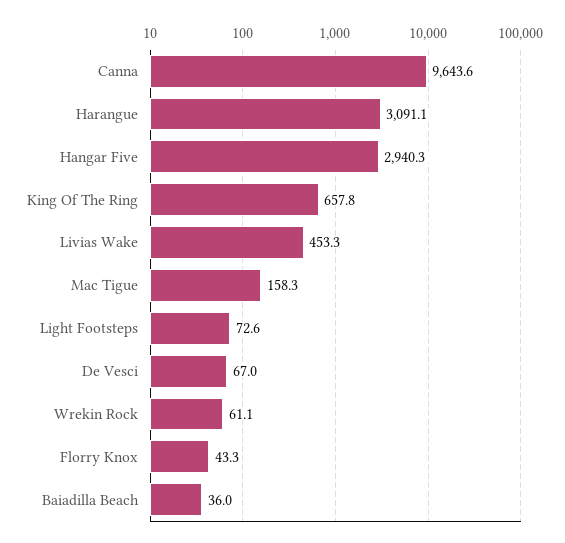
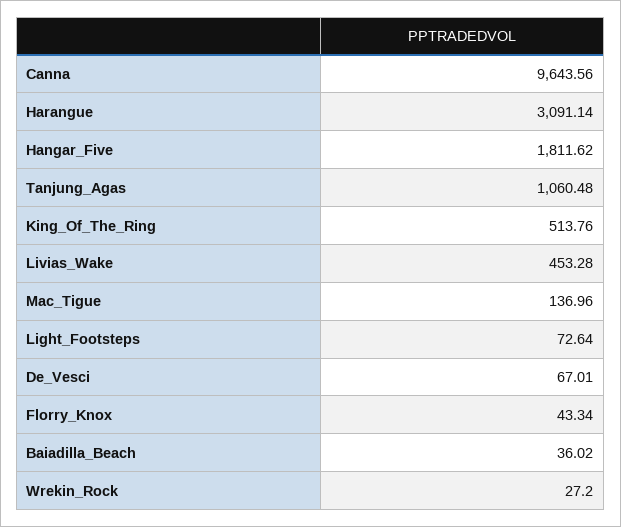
Hangar Five: 2940.3 -> 1811.62
King Of The Ring: 657.8 -> 513.76
Mac Tigue: 158.3 -> 136.96
Wrekin Rock: 61.1 -> 27.2
Tanjung_Agas: none -> 1060.48

